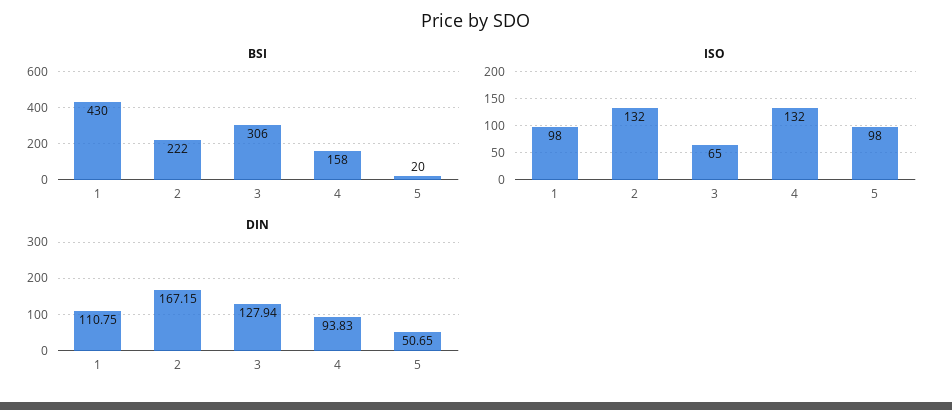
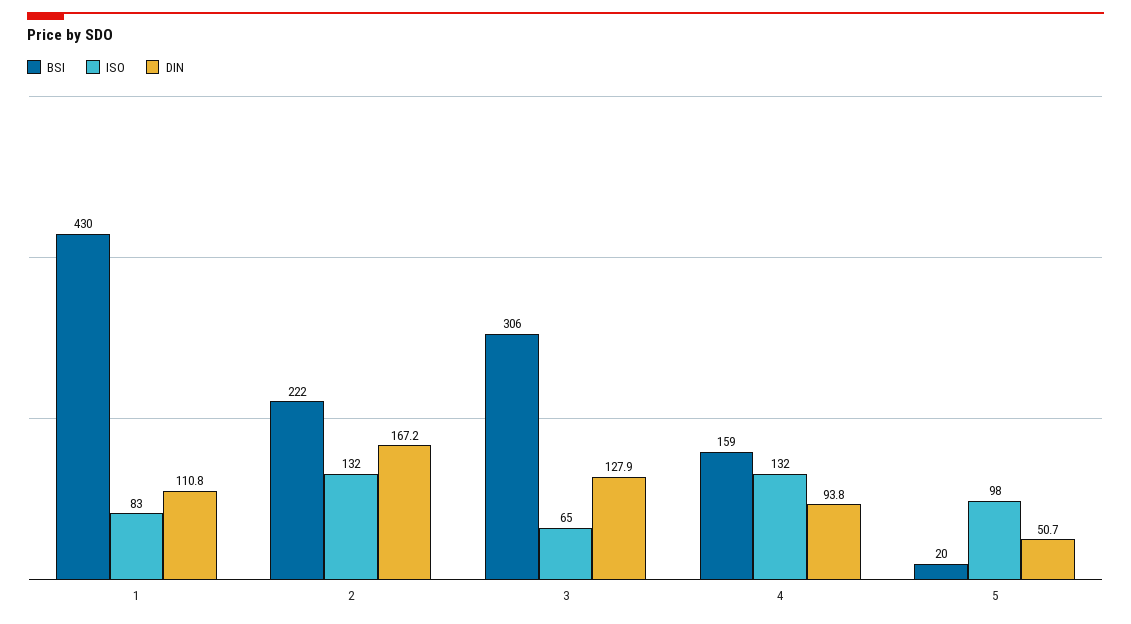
BSI, 4: 158 -> 159
ISO, 1: 98 -> 83

